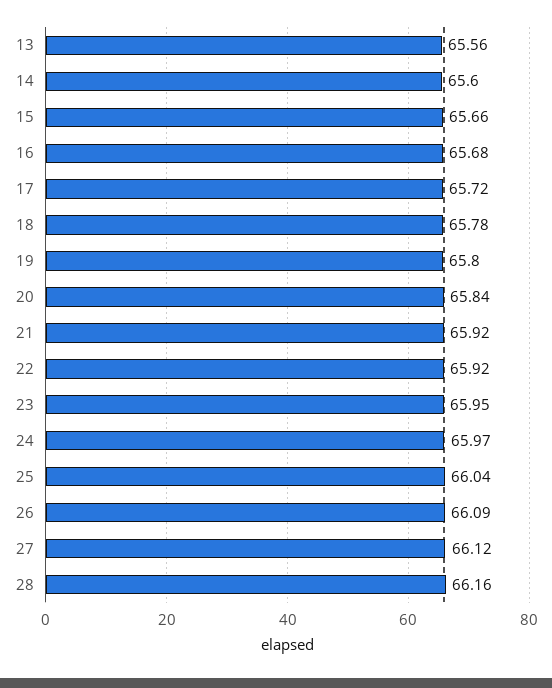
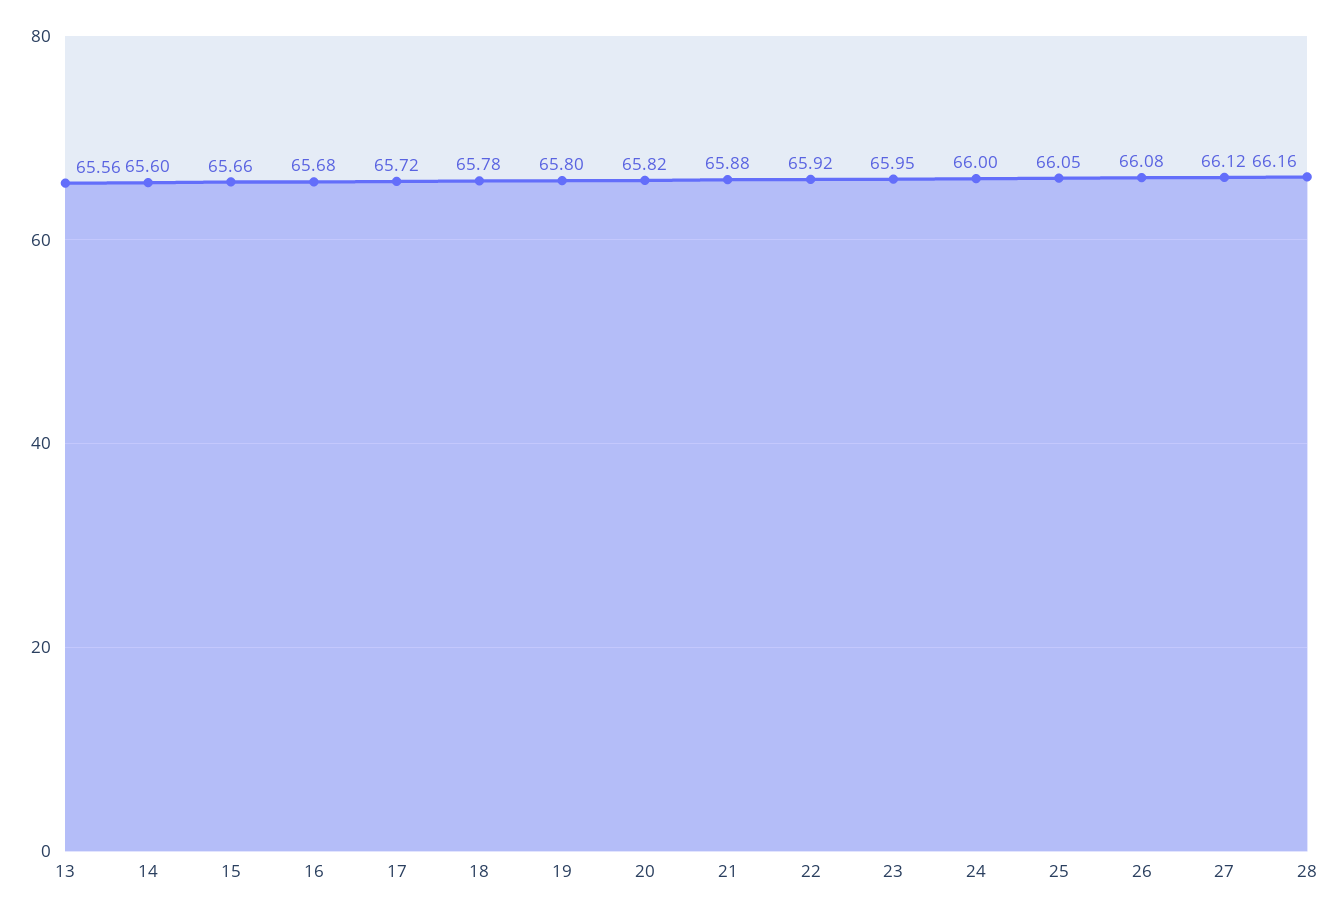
20: 65.84 -> 65.82
21: 65.92 -> 65.88
24: 65.97 -> 66
25: 66.04 -> 66.05
26: 66.09 -> 66.08

